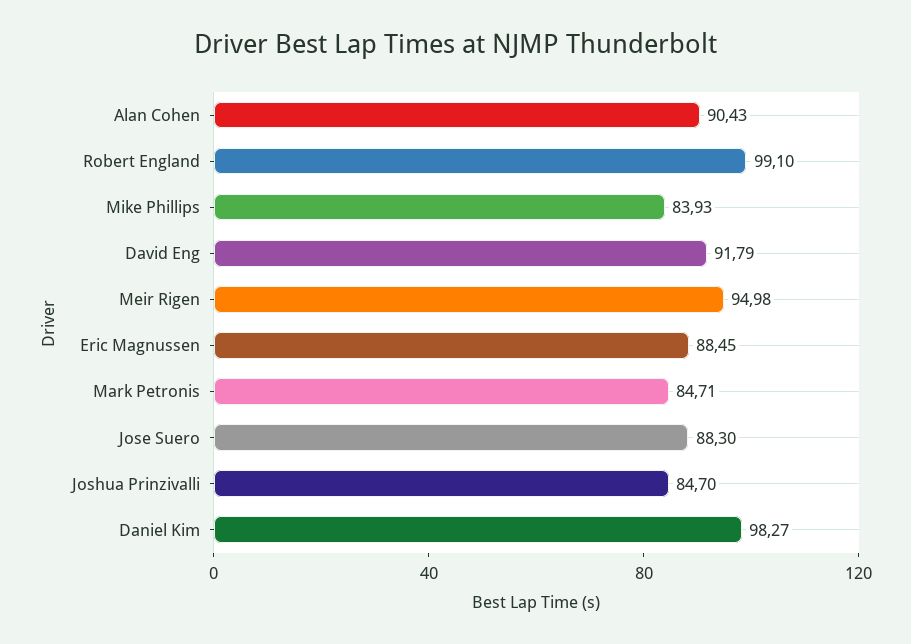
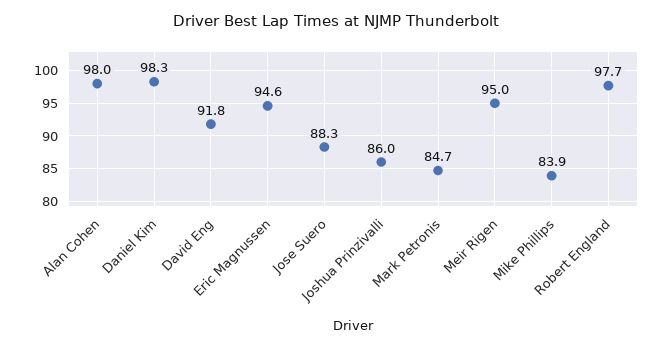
Alan Cohen: 90.43 -> 98
Robert England: 99.1 -> 97.7
Eric Magnussen: 88.45 -> 94.6
Joshua Prinzivalli: 84.7 -> 86

